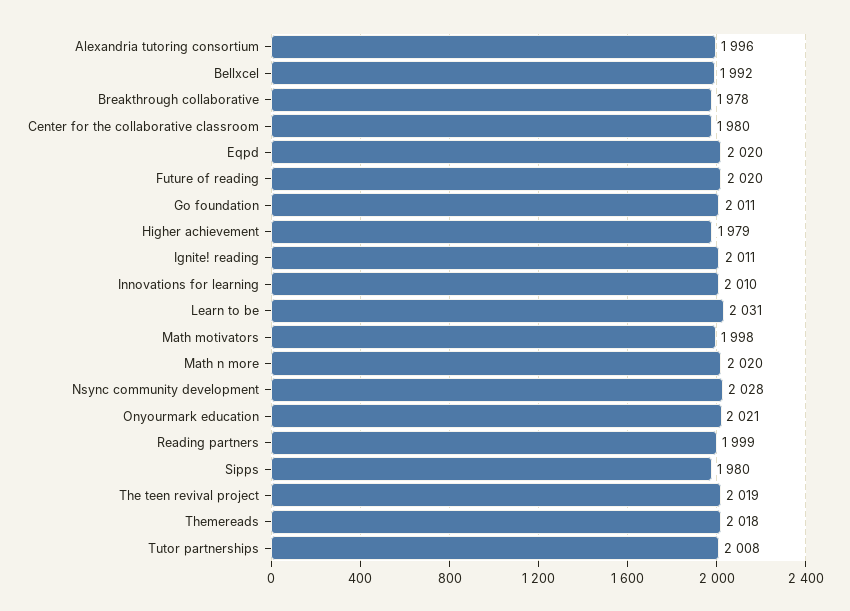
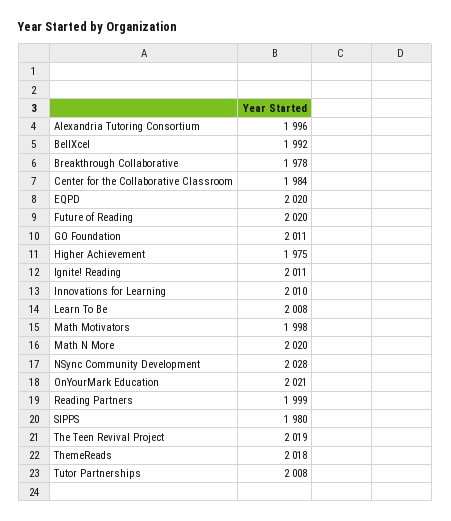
Center for the collaborative classroom: 1980 -> 1984
Higher achievement: 1979 -> 1975
Learn to be: 2031 -> 2008

